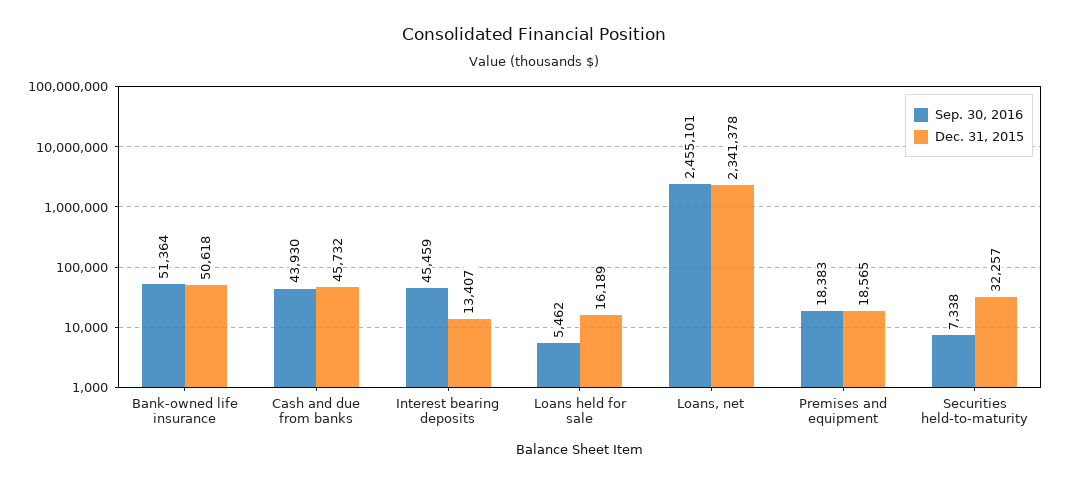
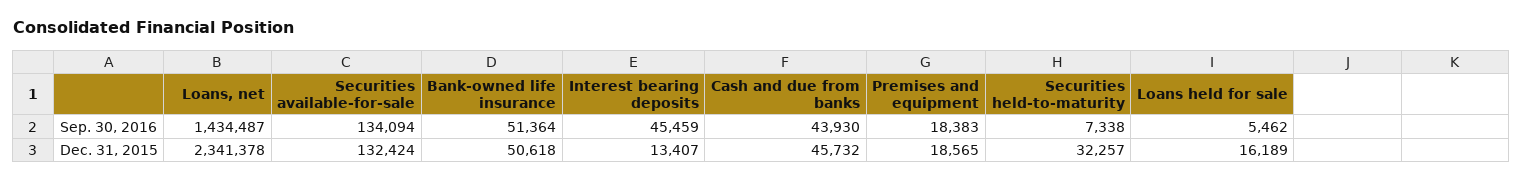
Sep. 30, 2016, Loans, net: 2455101 -> 1434487
Sep. 30, 2016, Securities available-for-sale: none -> 134094
Dec. 31, 2015, Securities available-for-sale: none -> 132424

